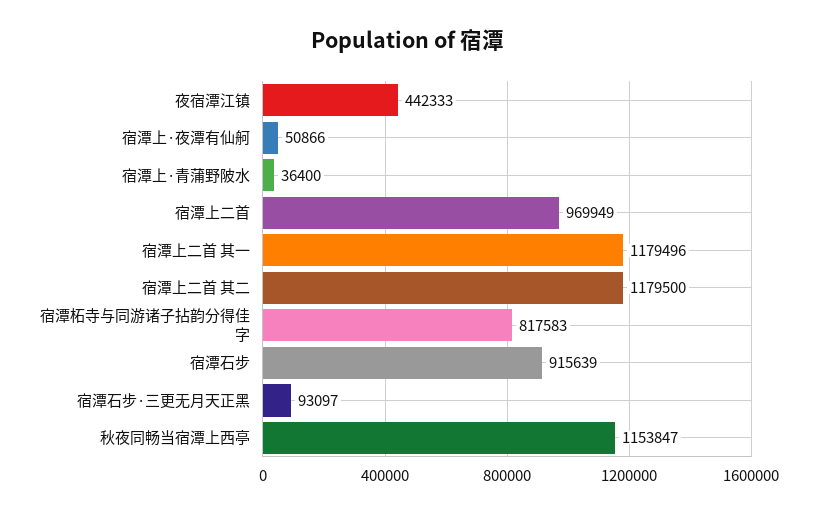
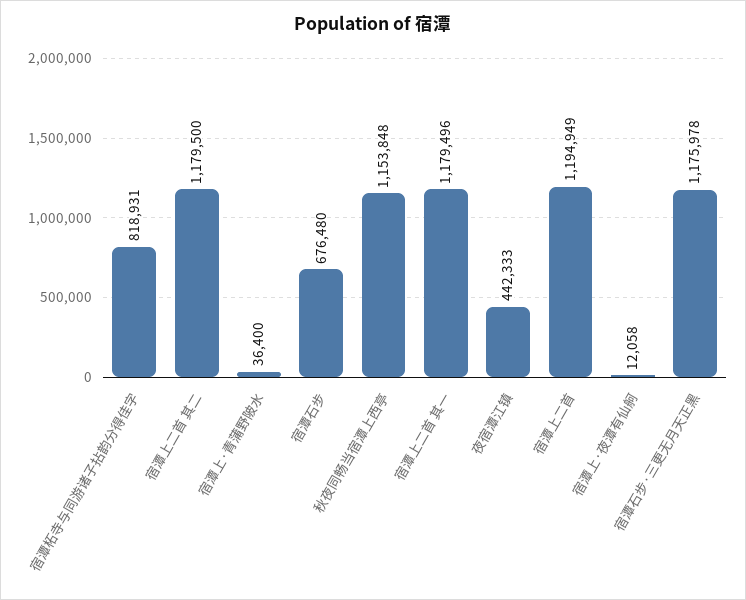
宿潭上·夜潭有仙舸: 50866 -> 12058
宿潭上二首: 969949 -> 1194949
宿潭柘寺与同游诸子拈韵分得佳字: 817583 -> 818931
宿潭石步: 915639 -> 676480
宿潭石步·三更无月天正黑: 93097 -> 1175978
秋夜同畅当宿潭上西亭: 1153847 -> 1153848

